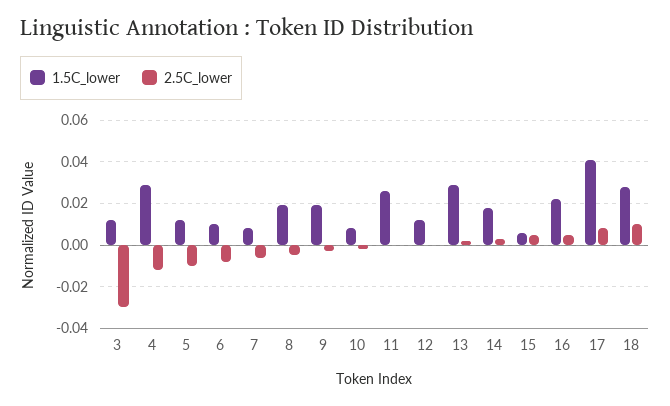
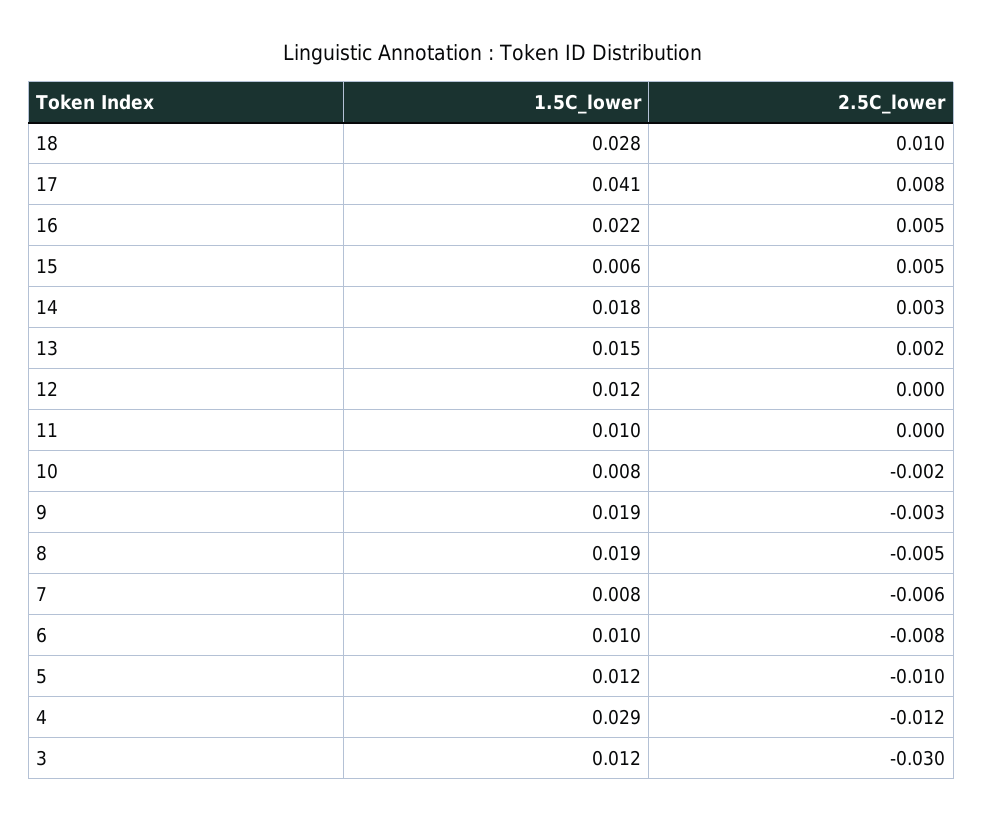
1.5C_lower, 11: 0.025 -> 0.01
1.5C_lower, 13: 0.03 -> 0.015

